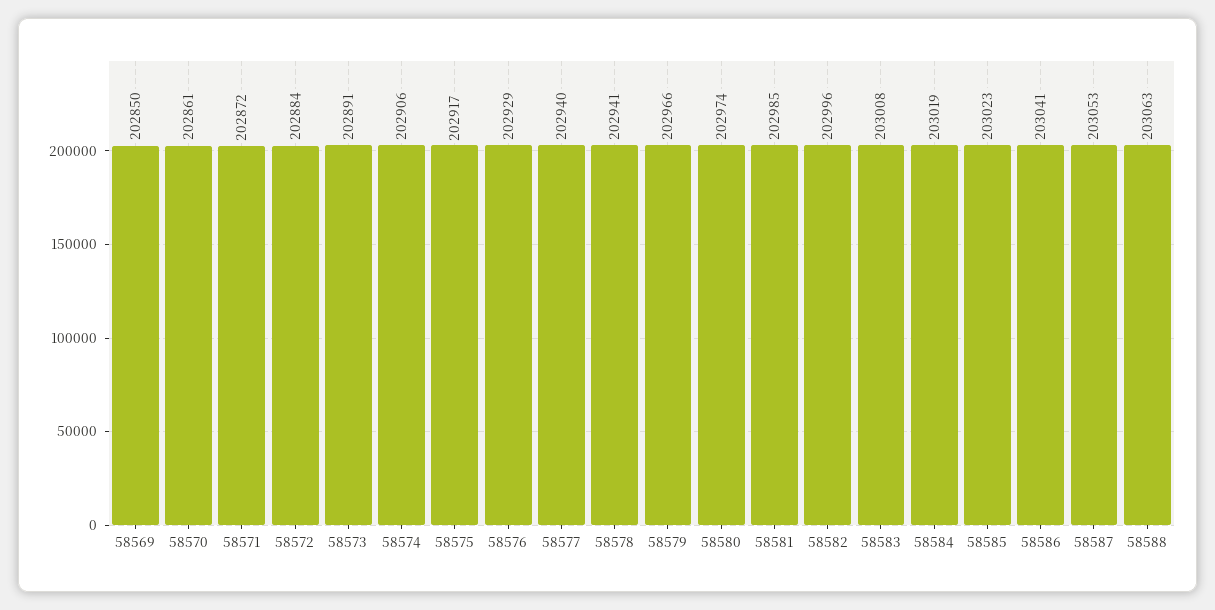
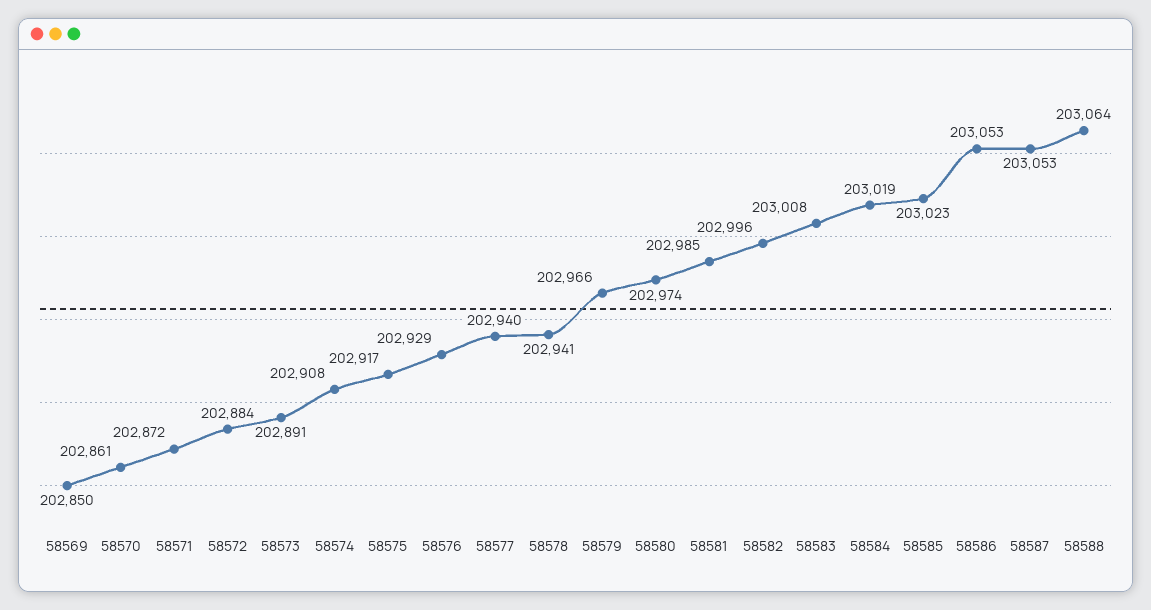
58574: 202906 -> 202908
58586: 203041 -> 203053
58588: 203063 -> 203064

